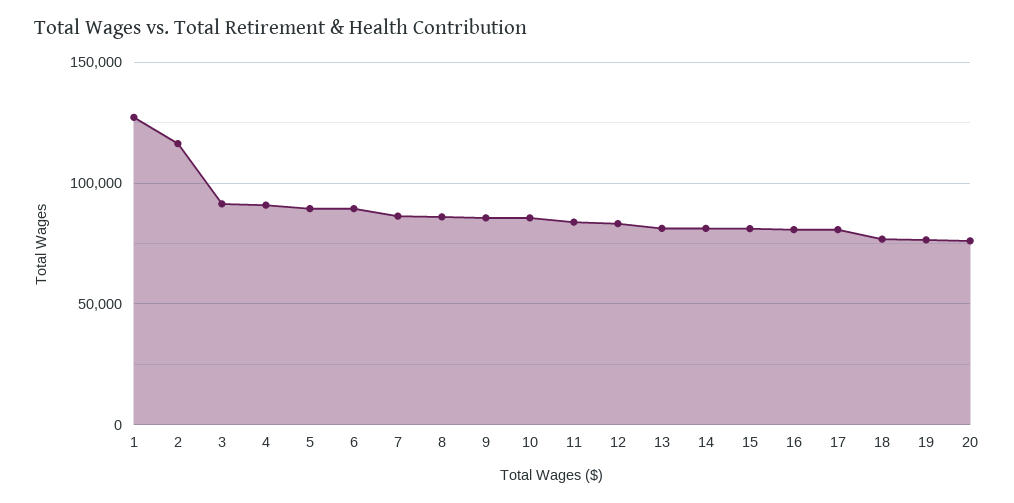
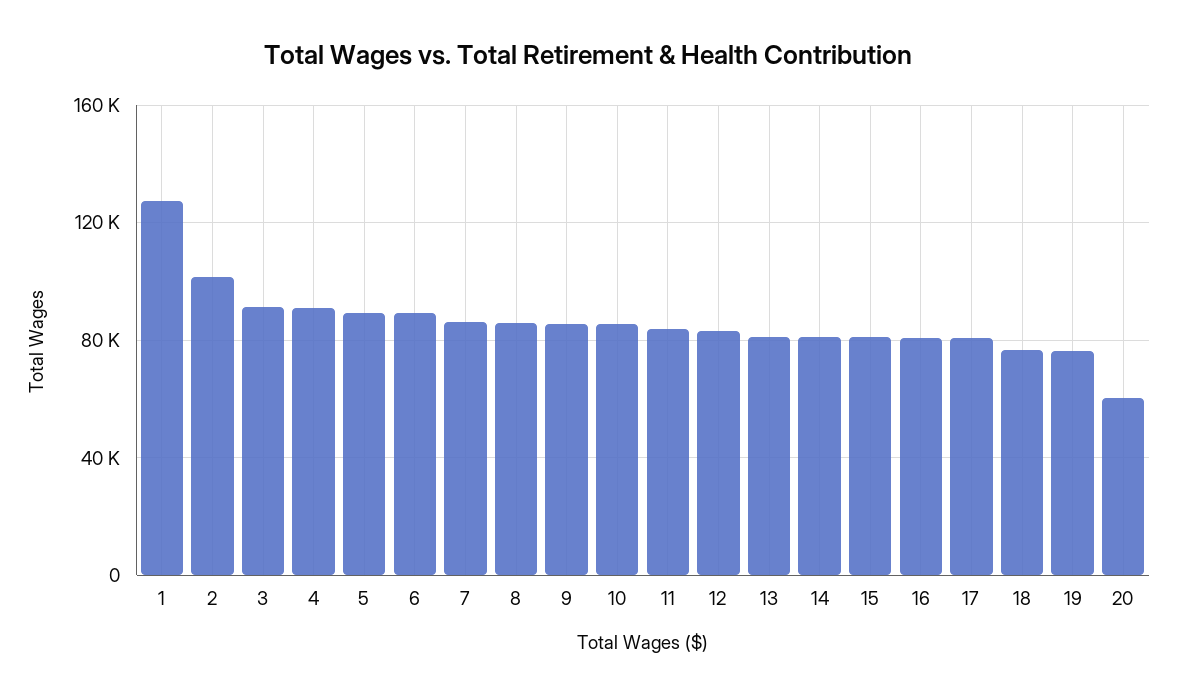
2: 115000 -> 100000
20: 75000 -> 60000

